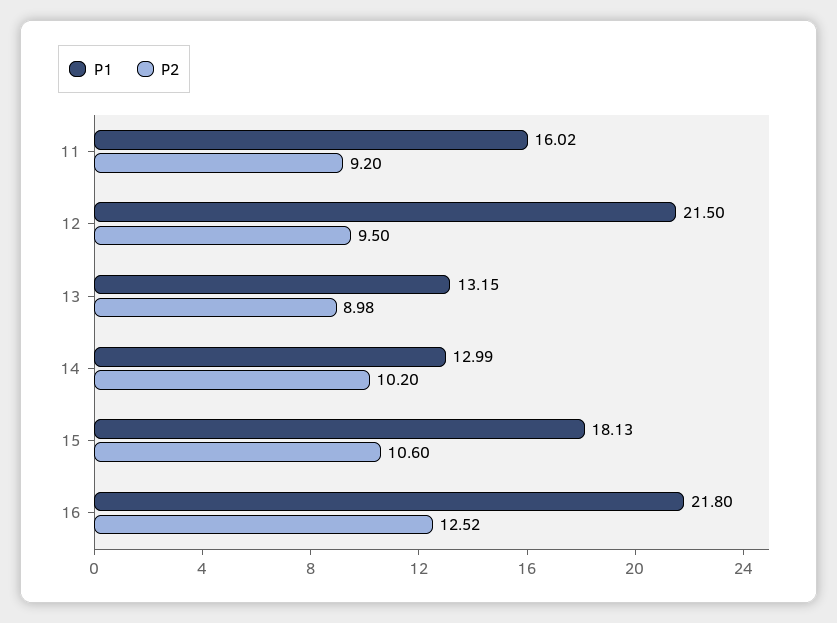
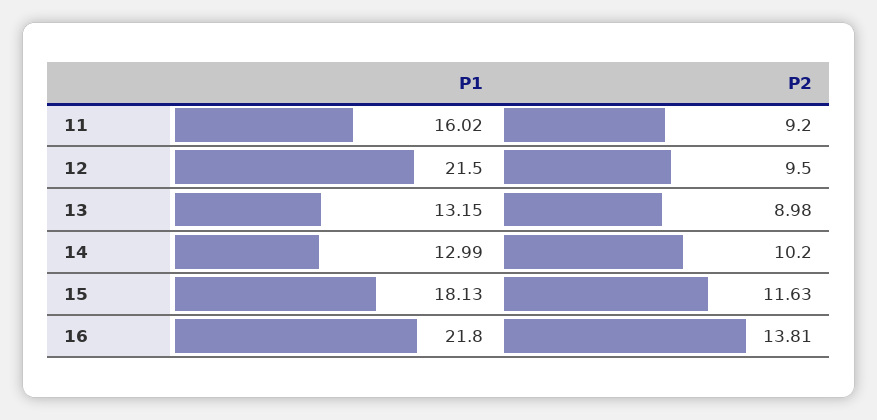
P2, 15: 10.6 -> 11.63
P2, 16: 12.52 -> 13.81

